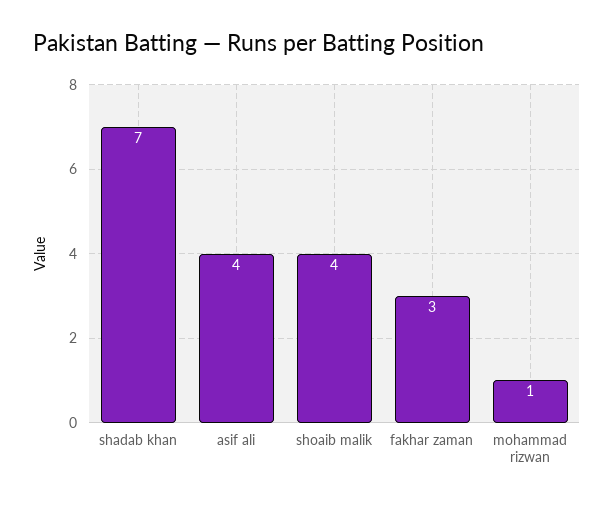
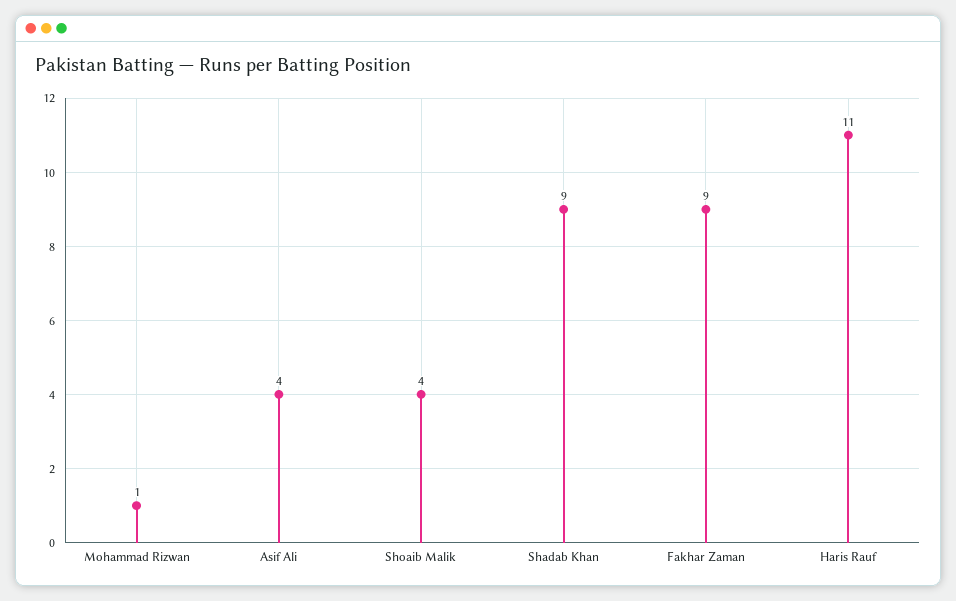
shadab khan: 7 -> 9
fakhar zaman: 3 -> 9
Haris Rauf: none -> 11

